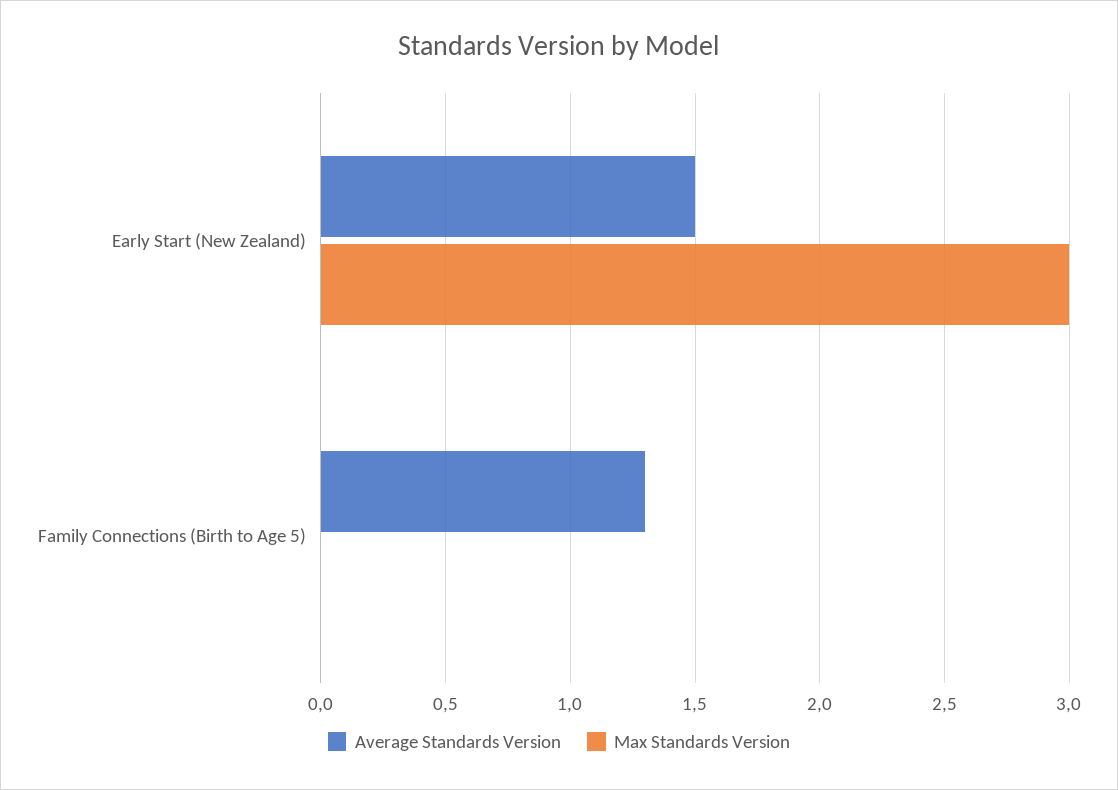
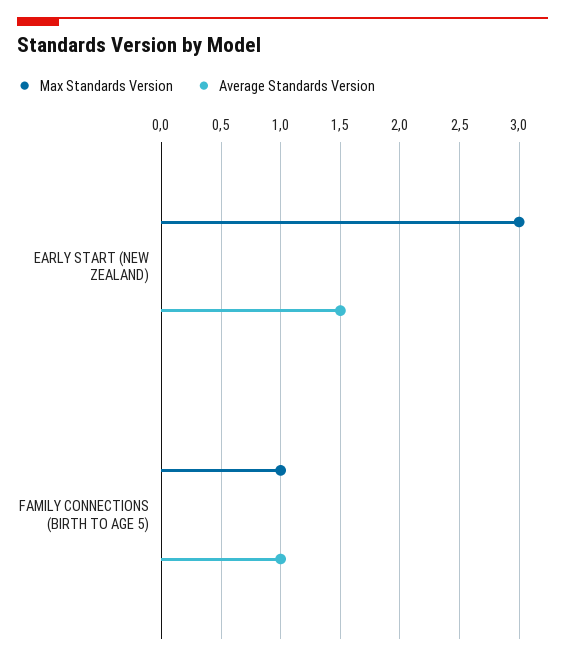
Average Standards Version, Family Connections (Birth to Age 5): 1.3 -> 1
Max Standards Version, Family Connections (Birth to Age 5): 0 -> 1

